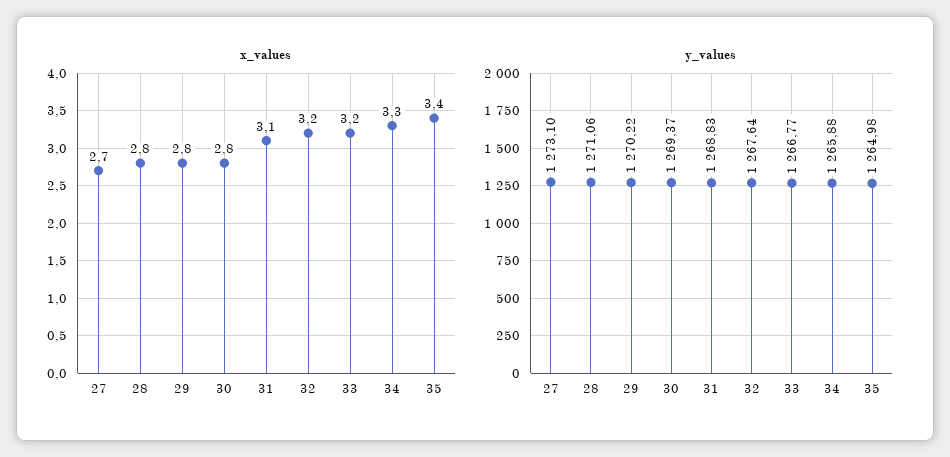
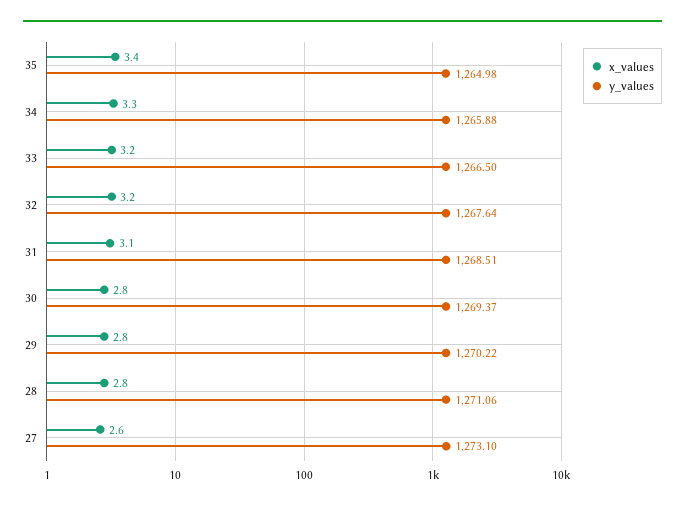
x_values, 27: 2.7 -> 2.6
y_values, 31: 1268.83 -> 1268.51
y_values, 33: 1266.77 -> 1266.5

